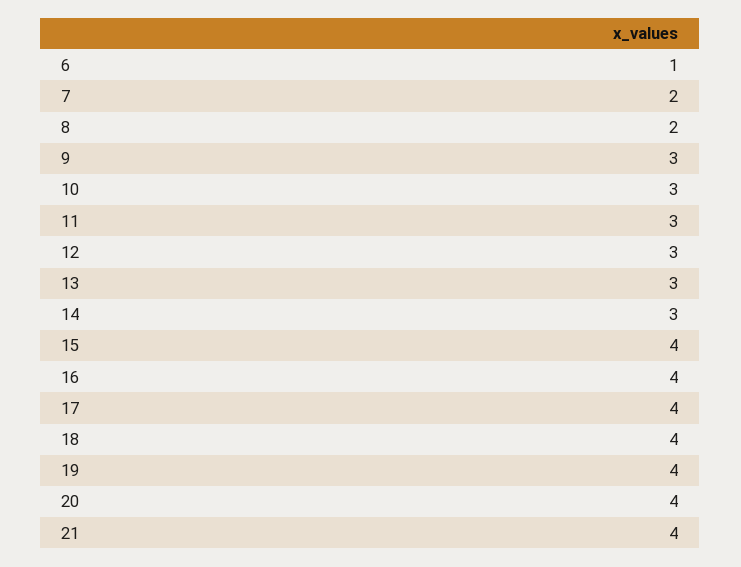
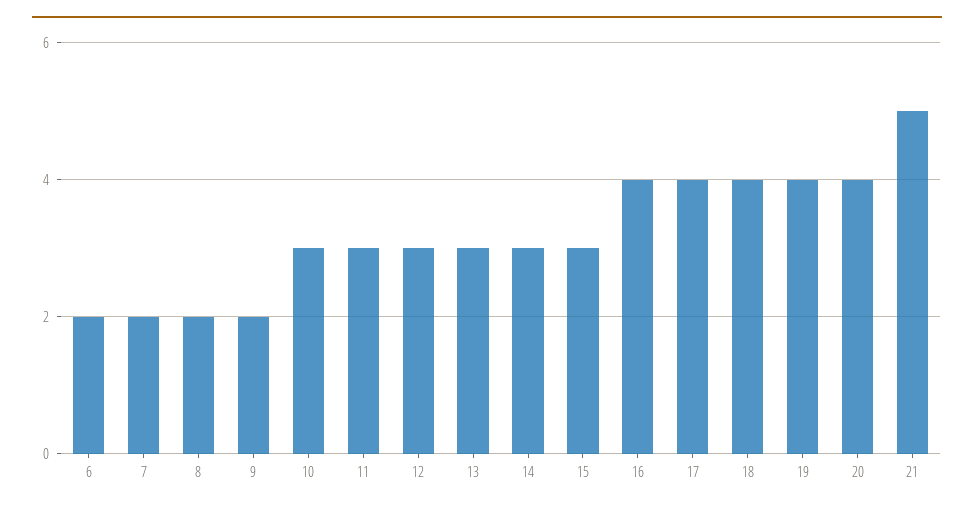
6: 1 -> 2
9: 3 -> 2
15: 4 -> 3
21: 4 -> 5

